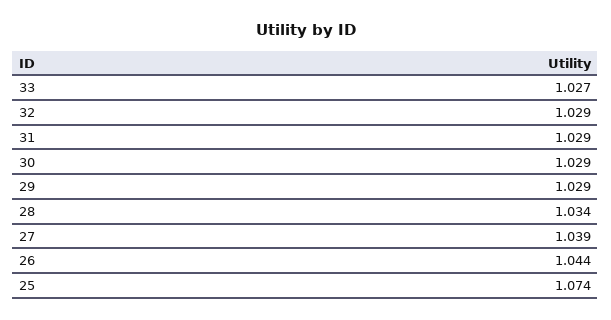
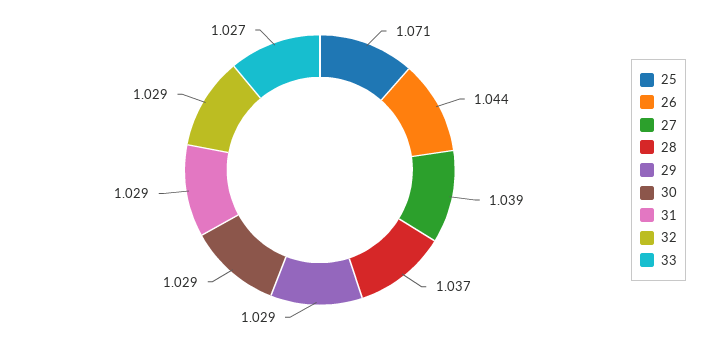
28: 1.034 -> 1.037
25: 1.074 -> 1.071

